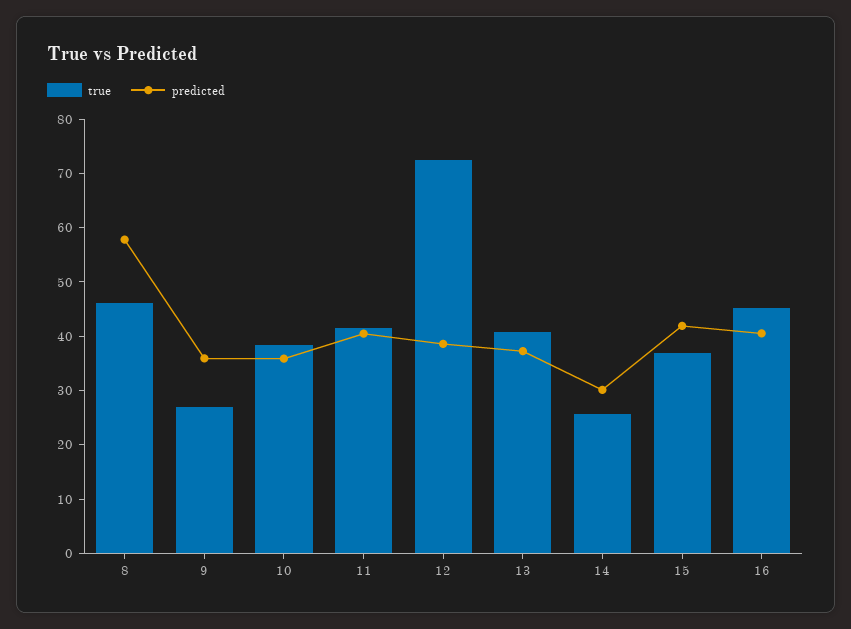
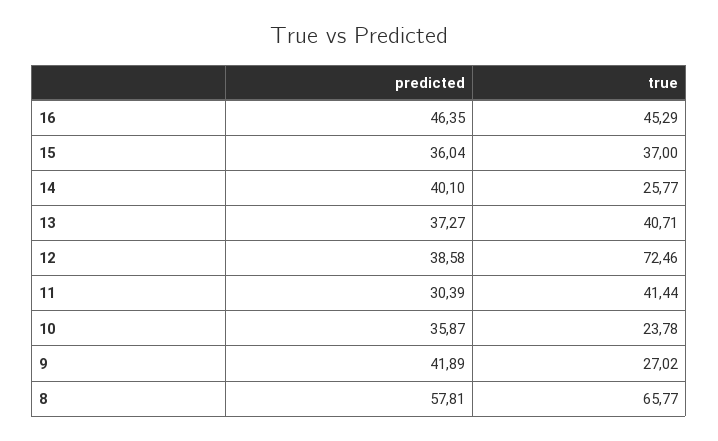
true, 8: 46 -> 65.77
predicted, 9: 36 -> 41.89
true, 10: 38 -> 23.78
predicted, 11: 40 -> 30.39
predicted, 14: 30 -> 40.1
predicted, 15: 42 -> 36.04
predicted, 16: 40 -> 46.35

